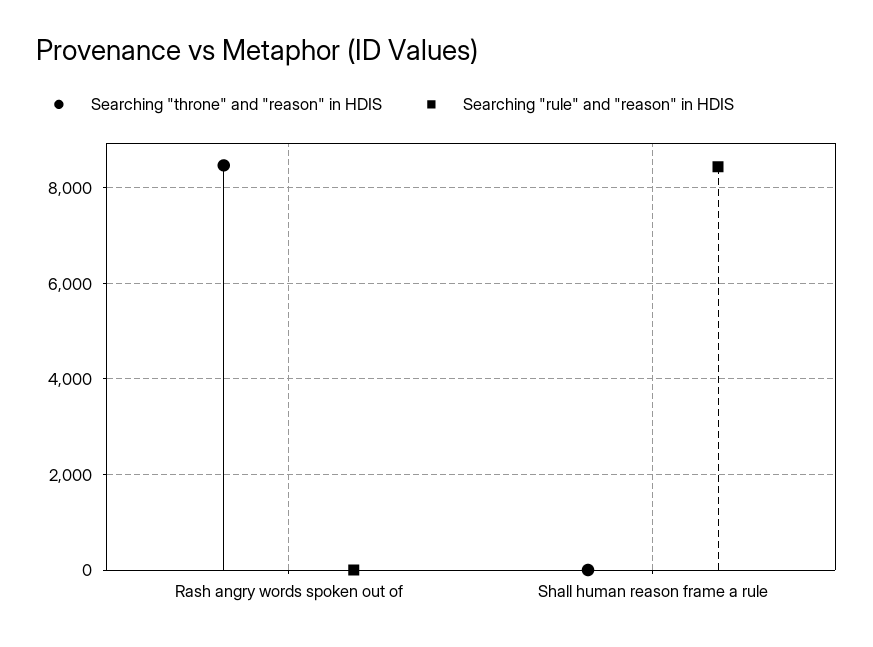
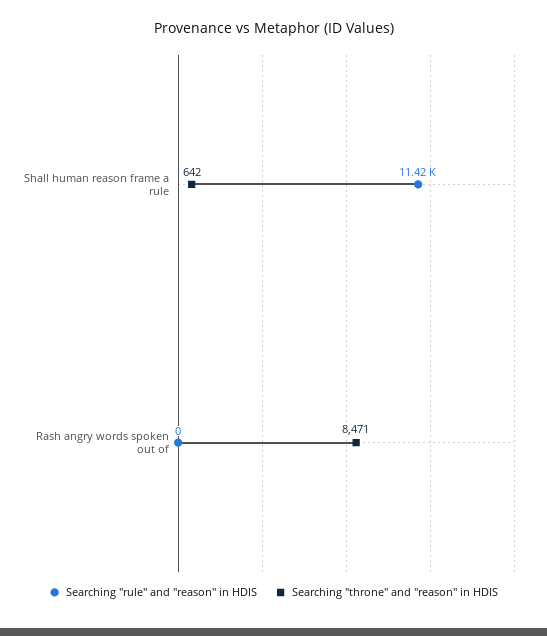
Searching "throne" and "reason" in HDIS, Shall human reason frame a rule: 0 -> 642
Searching "rule" and "reason" in HDIS, Shall human reason frame a rule: 8400 -> 11420

